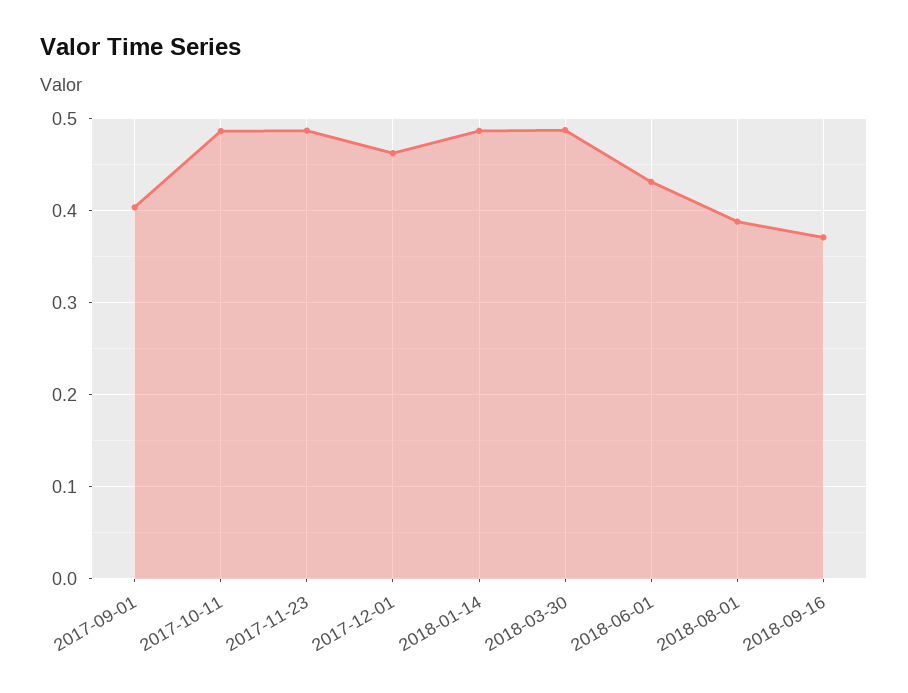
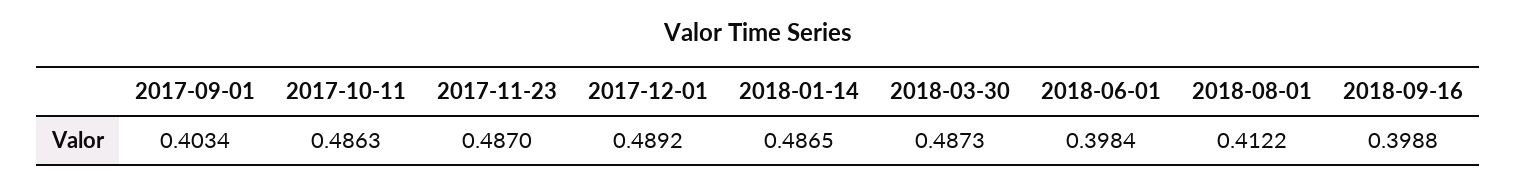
2017-12-01: 0.46 -> 0.4892
2018-06-01: 0.43 -> 0.3984
2018-08-01: 0.39 -> 0.4122
2018-09-16: 0.37 -> 0.3988

